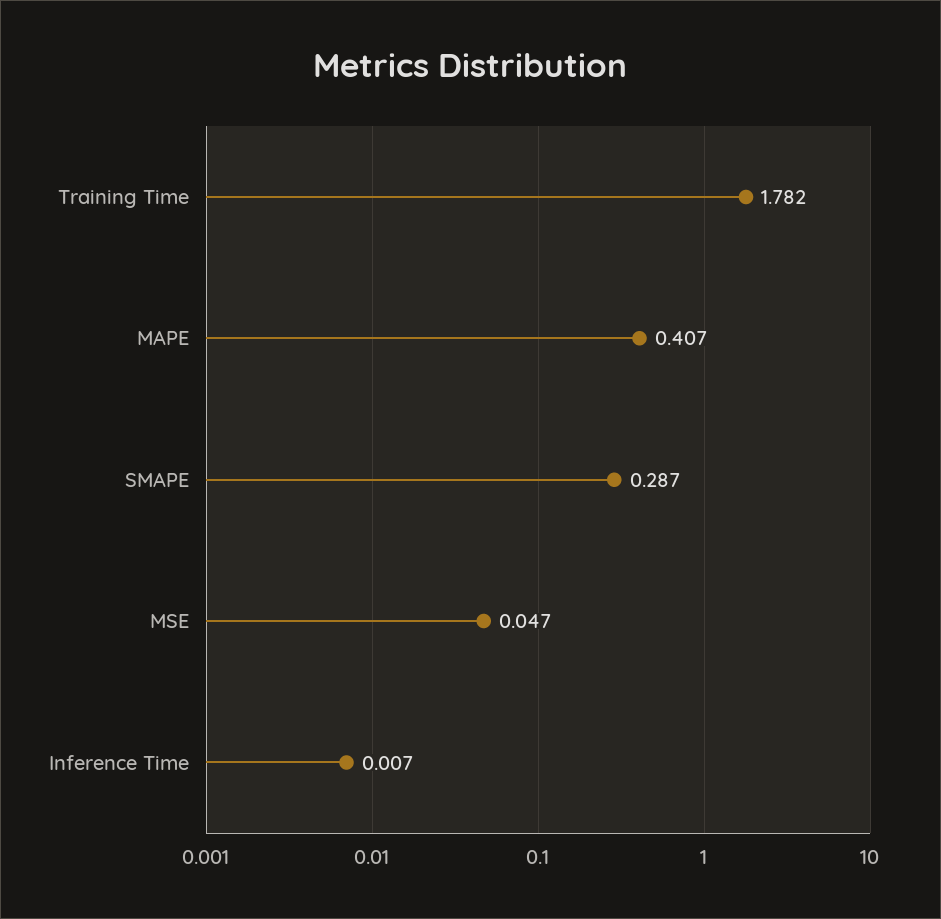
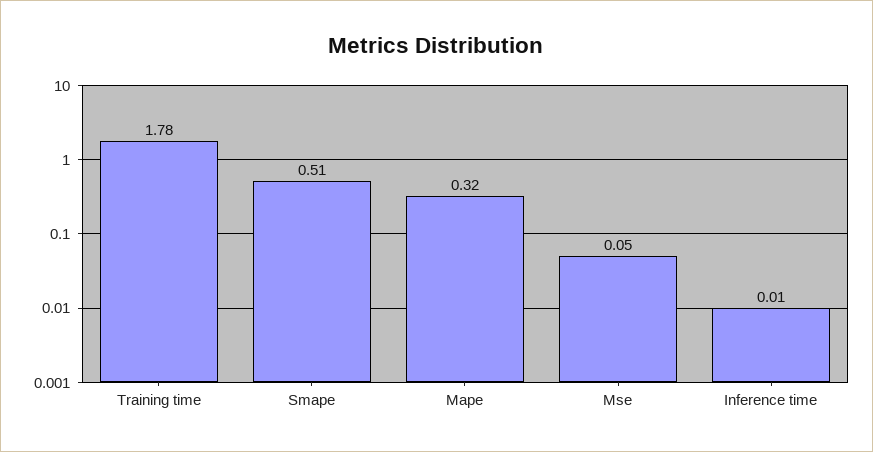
MAPE: 0.407 -> 0.32
SMAPE: 0.287 -> 0.51

